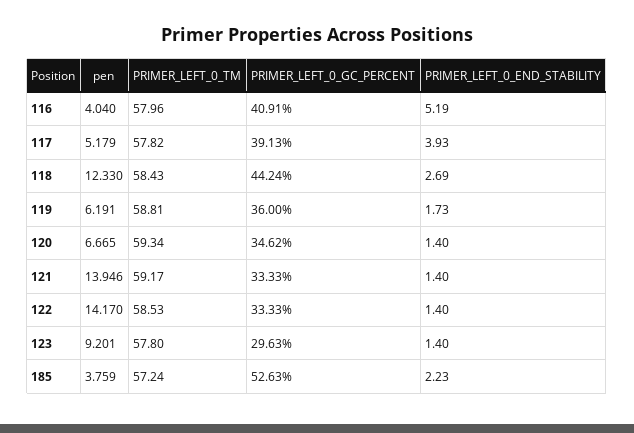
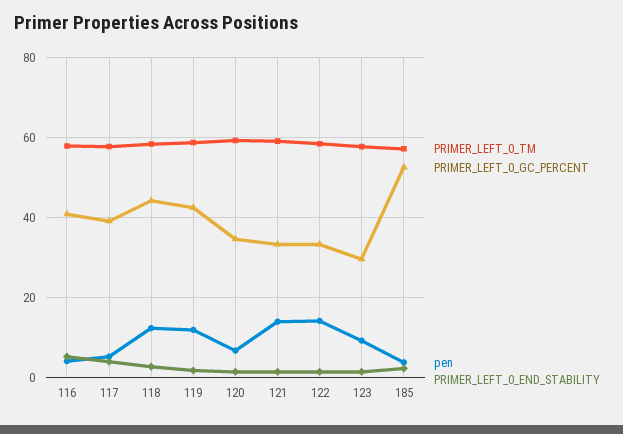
pen, 119: 6.191 -> 12
PRIMER_LEFT_0_GC_PERCENT, 119: 36 -> 42

